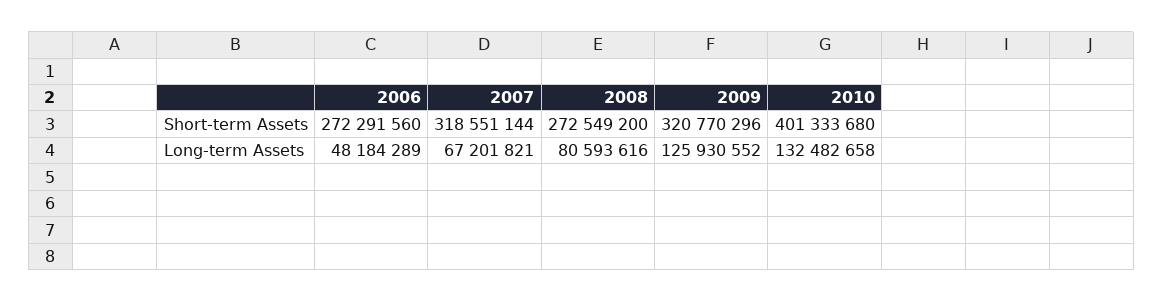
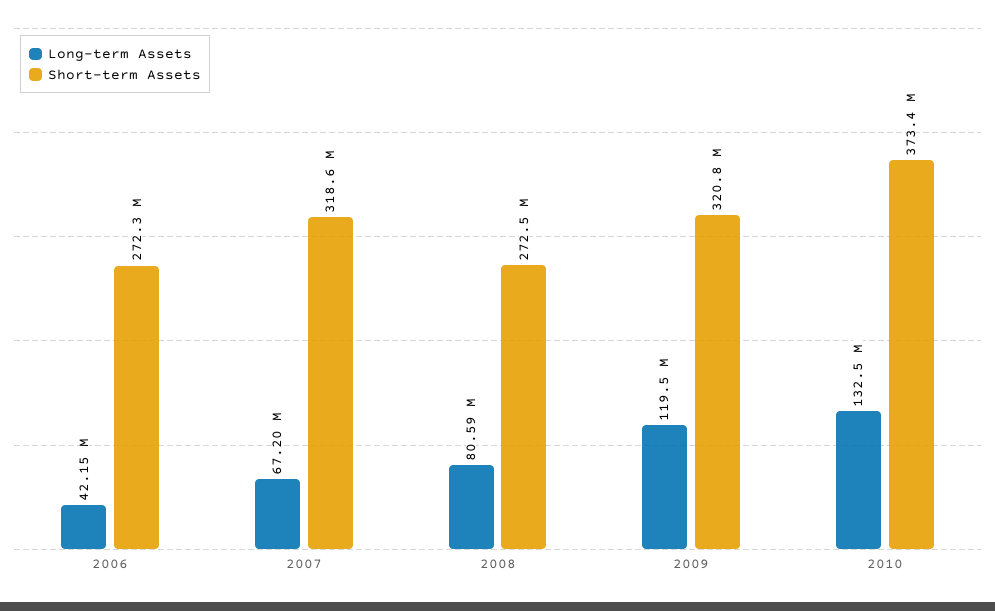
Short-term Assets, 2010: 401333680 -> 373400000
Long-term Assets, 2006: 48184289 -> 42150000
Long-term Assets, 2009: 125930552 -> 119500000

